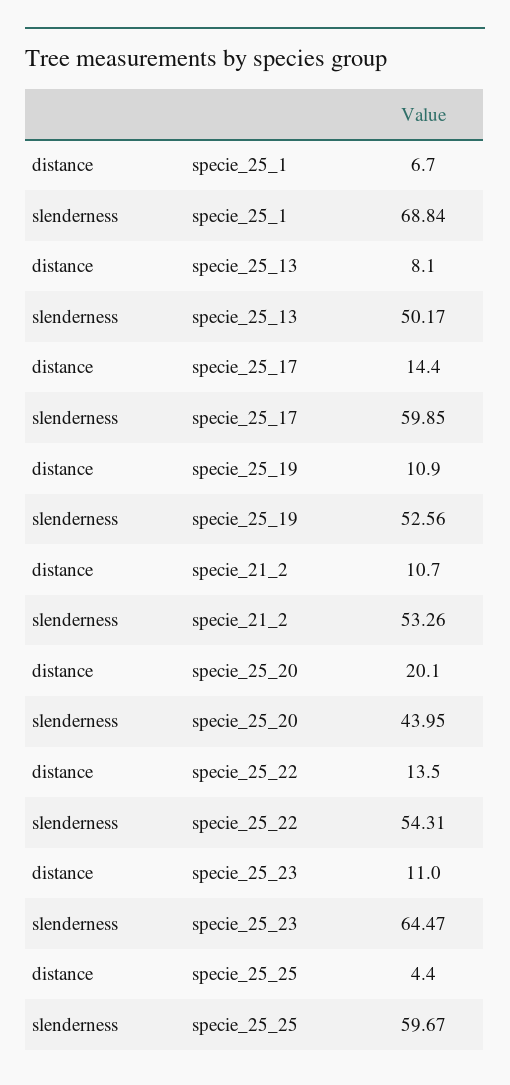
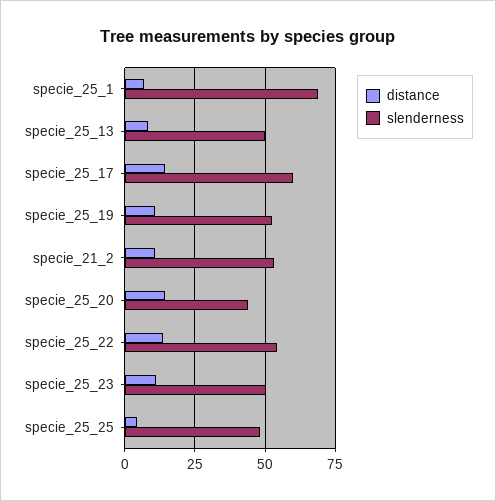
distance, specie_25_20: 20.1 -> 15
slenderness, specie_25_23: 64.47 -> 50
slenderness, specie_25_25: 59.67 -> 47.5

